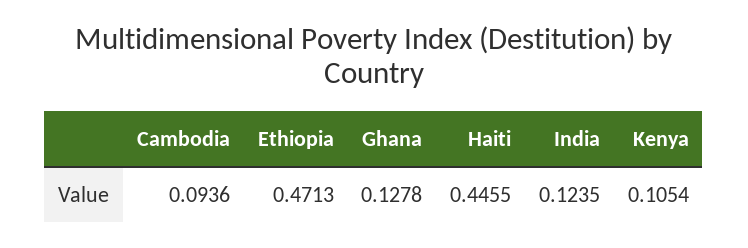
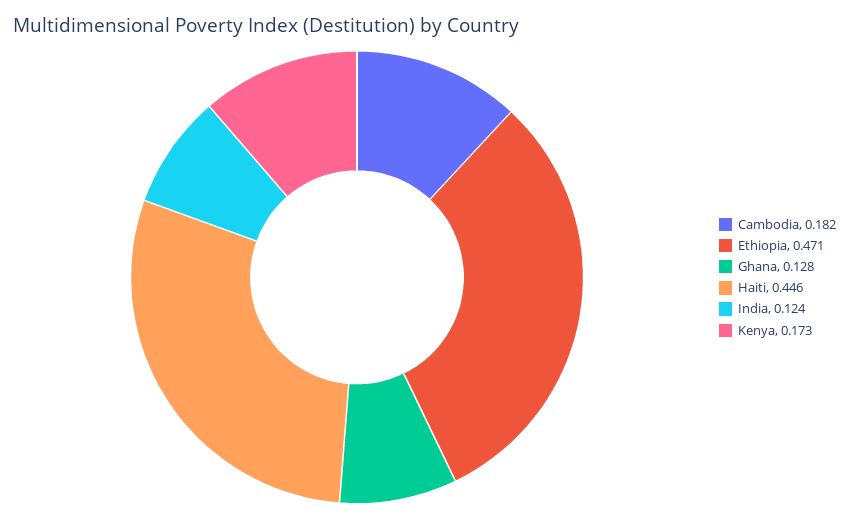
Cambodia: 0.0936 -> 0.182
Kenya: 0.1054 -> 0.173

